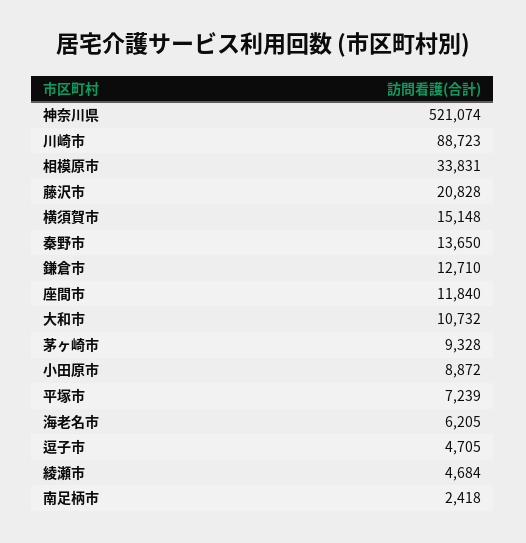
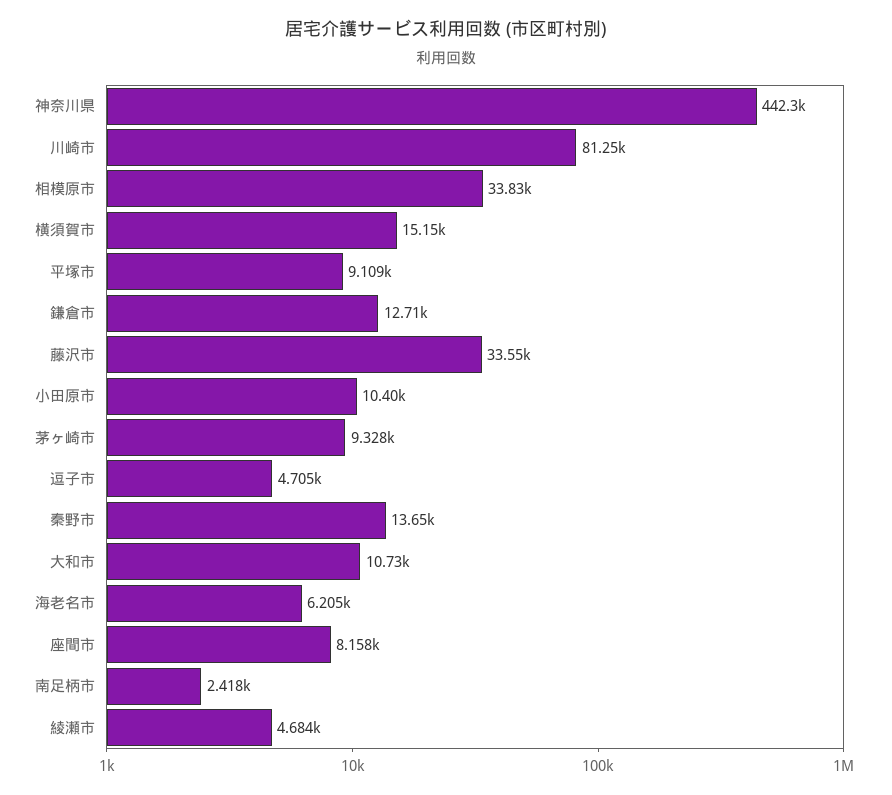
神奈川県: 521074 -> 442300
川崎市: 88723 -> 81250
藤沢市: 20828 -> 33550
座間市: 11840 -> 8158
小田原市: 8872 -> 10400
平塚市: 7239 -> 9109

